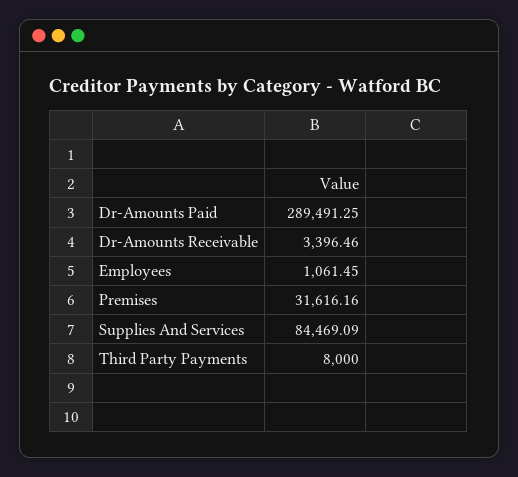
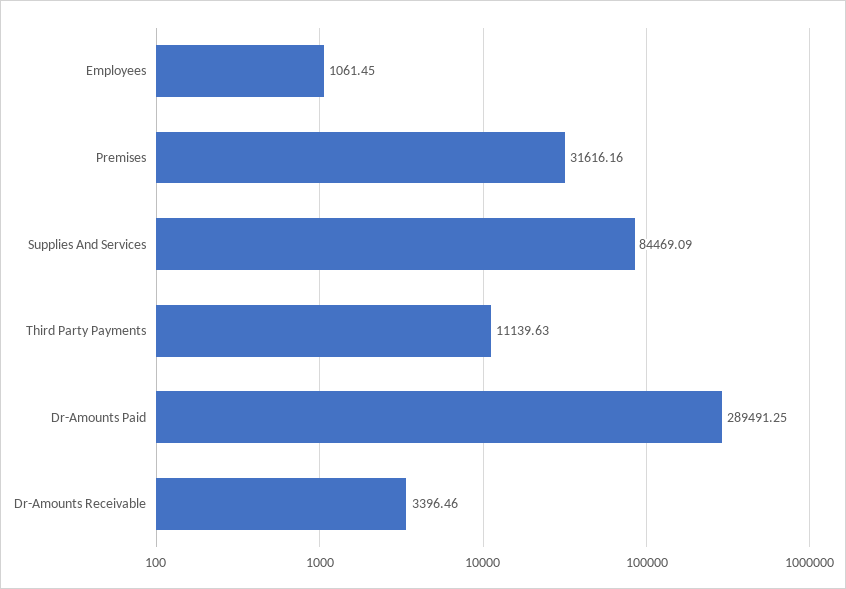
Third Party Payments: 8000 -> 11139.63

